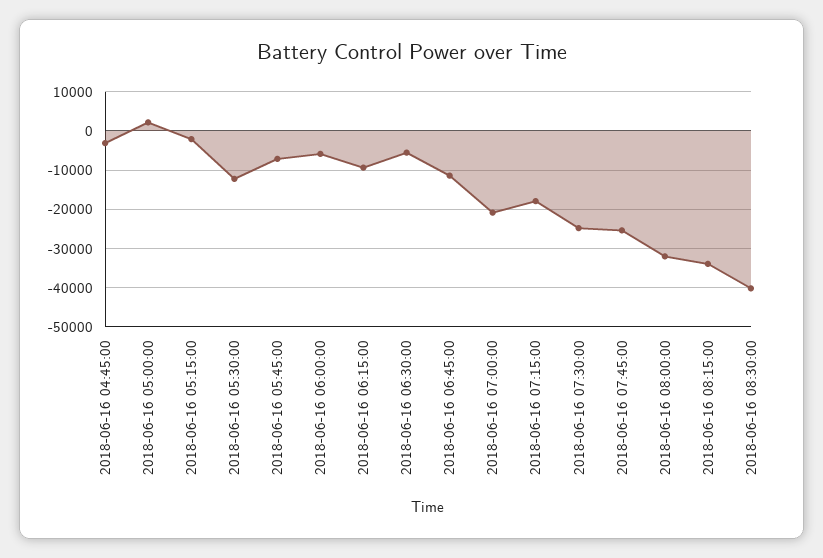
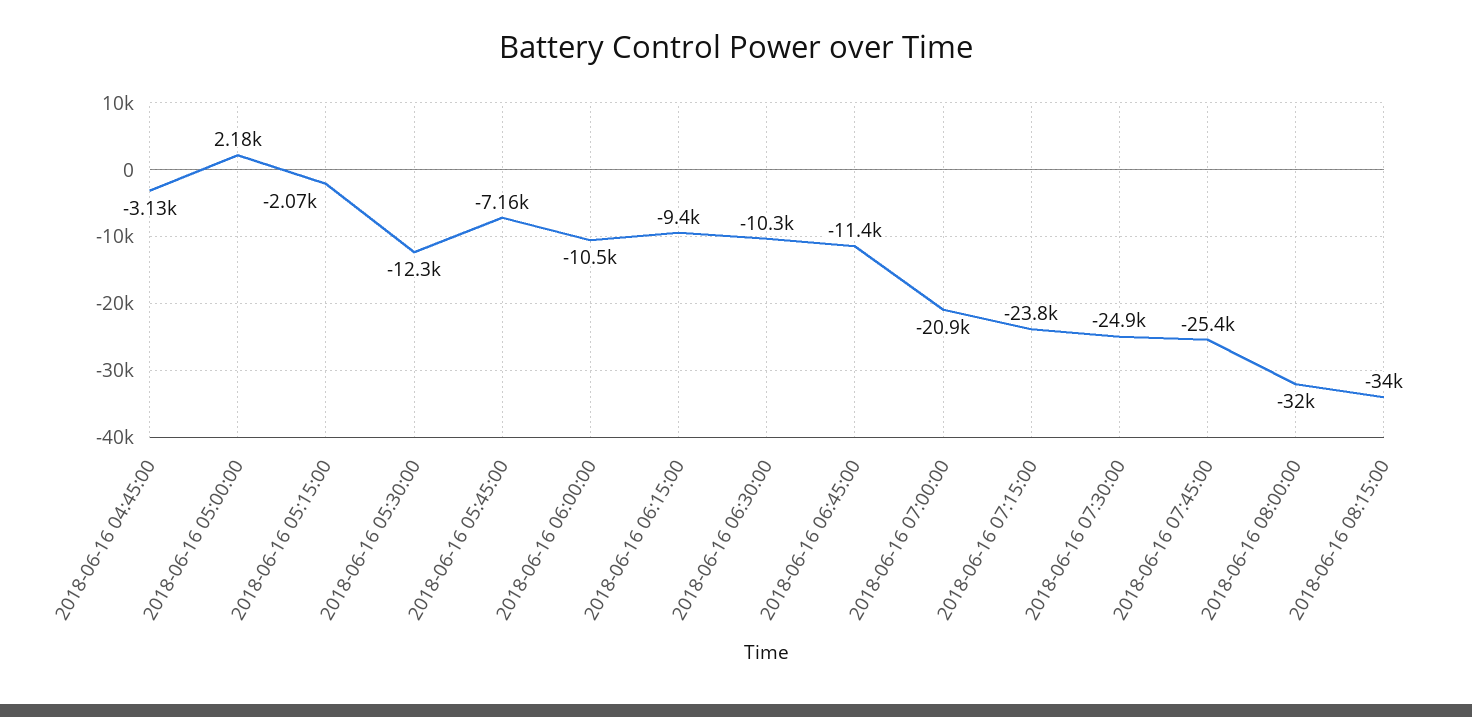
2018-06-16 06:00:00: -6000 -> -10500
2018-06-16 06:30:00: -6000 -> -10300
2018-06-16 07:15:00: -18000 -> -23800
2018-06-16 08:30:00: -40000 -> none

